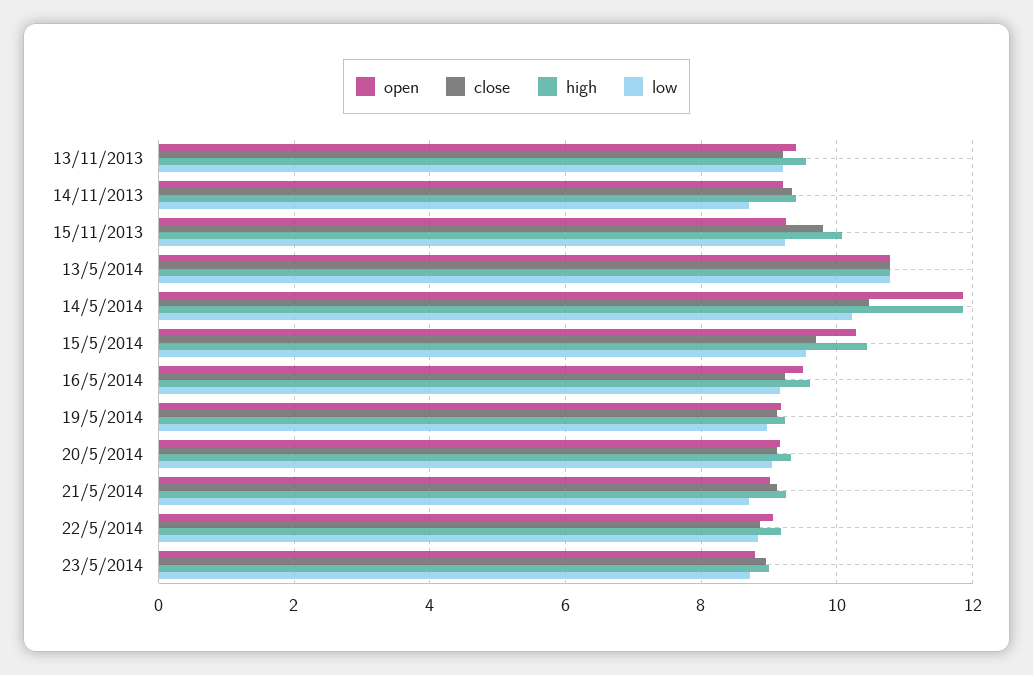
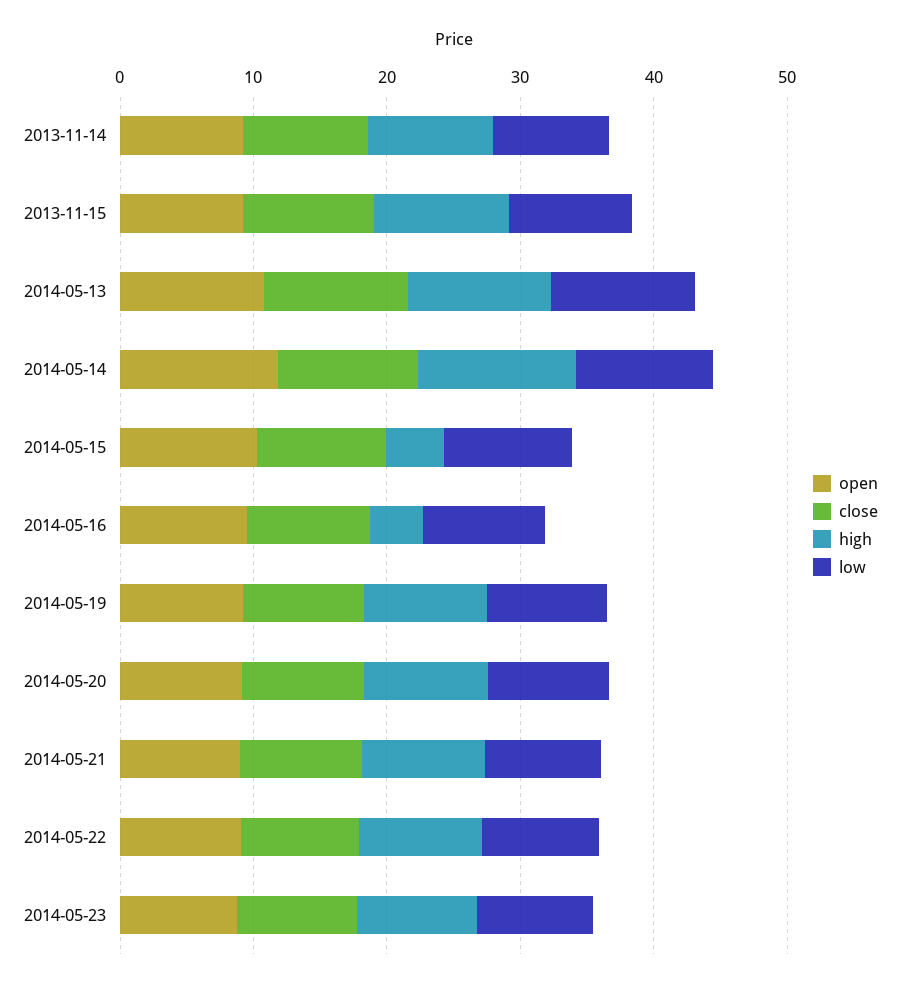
open, 13/11/2013: 9.4 -> none
close, 13/11/2013: 9.2 -> none
high, 13/11/2013: 9.6 -> none
low, 13/11/2013: 9.2 -> none
high, 15/5/2014: 10.4 -> 4
high, 16/5/2014: 9.6 -> 4

